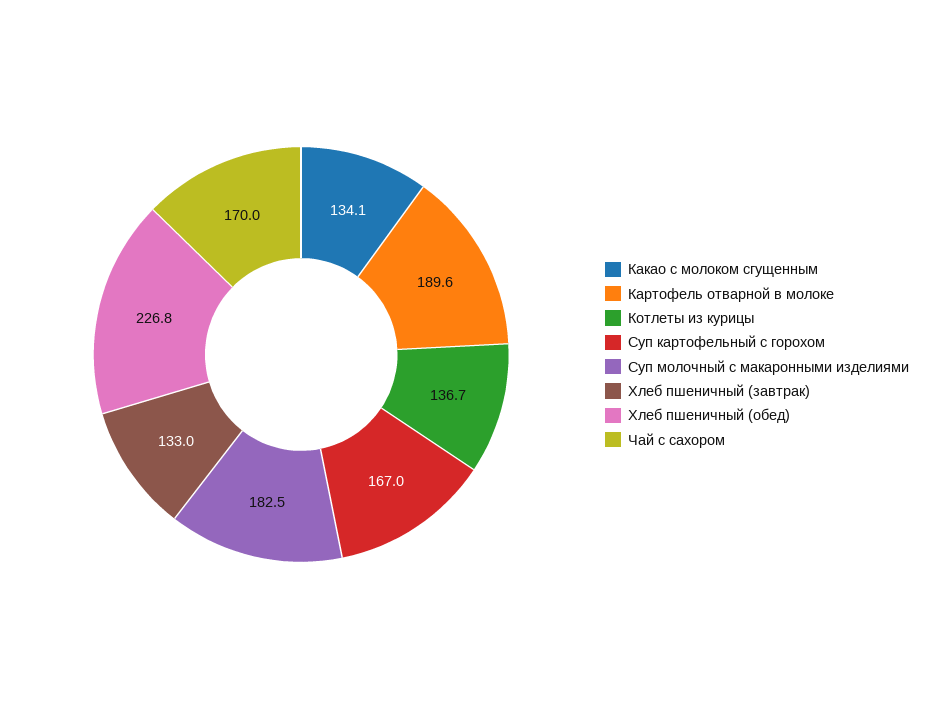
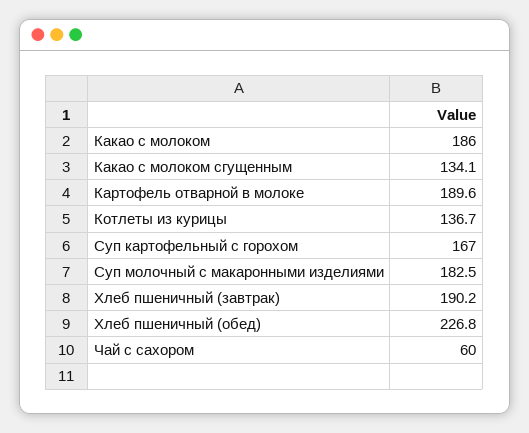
Хлеб пшеничный (завтрак): 133 -> 190.2
Чай с сахором: 170 -> 60
Какао с молоком: none -> 186

